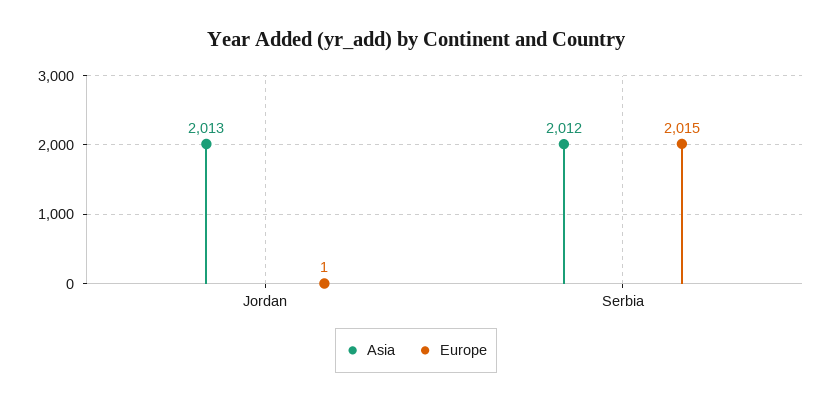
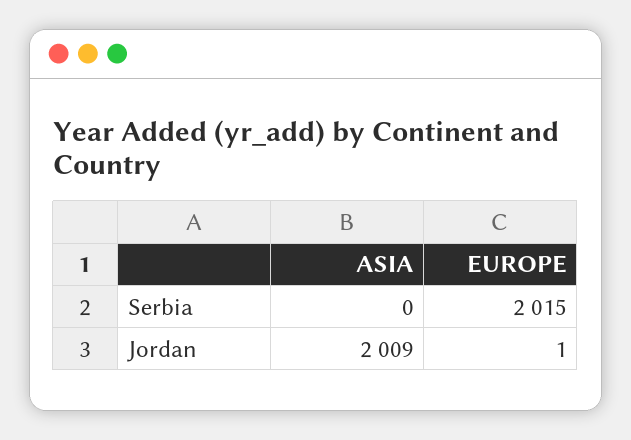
Asia, Jordan: 2013 -> 2009
Asia, Serbia: 2012 -> 0

